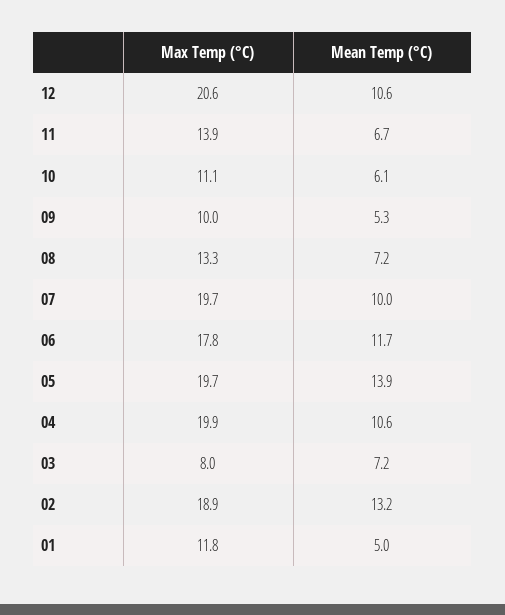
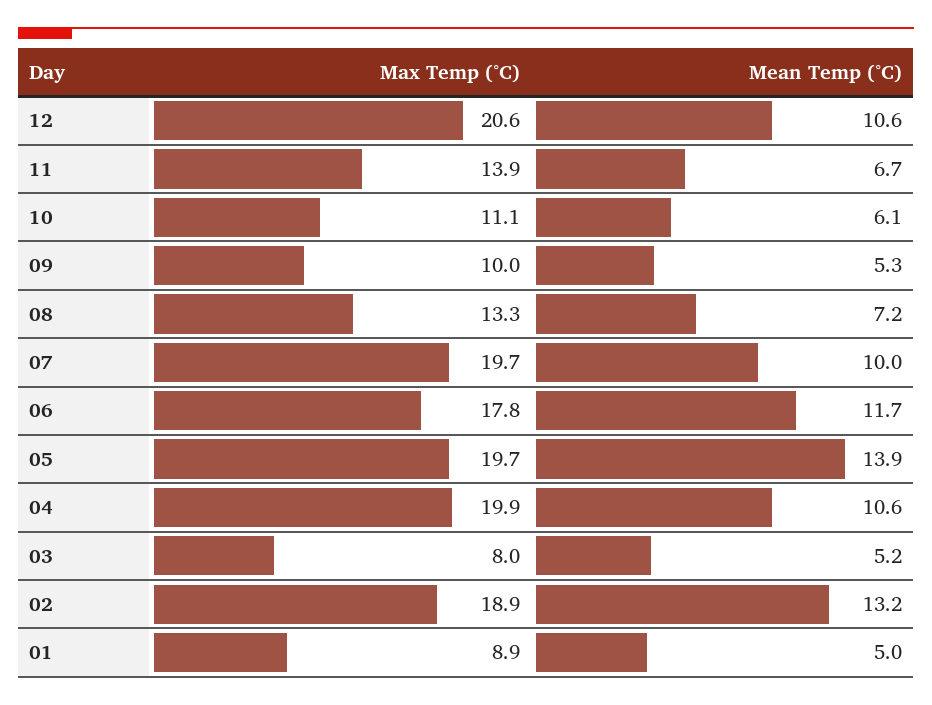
Mean Temp (°C), 03: 7.2 -> 5.2
Max Temp (°C), 01: 11.8 -> 8.9

